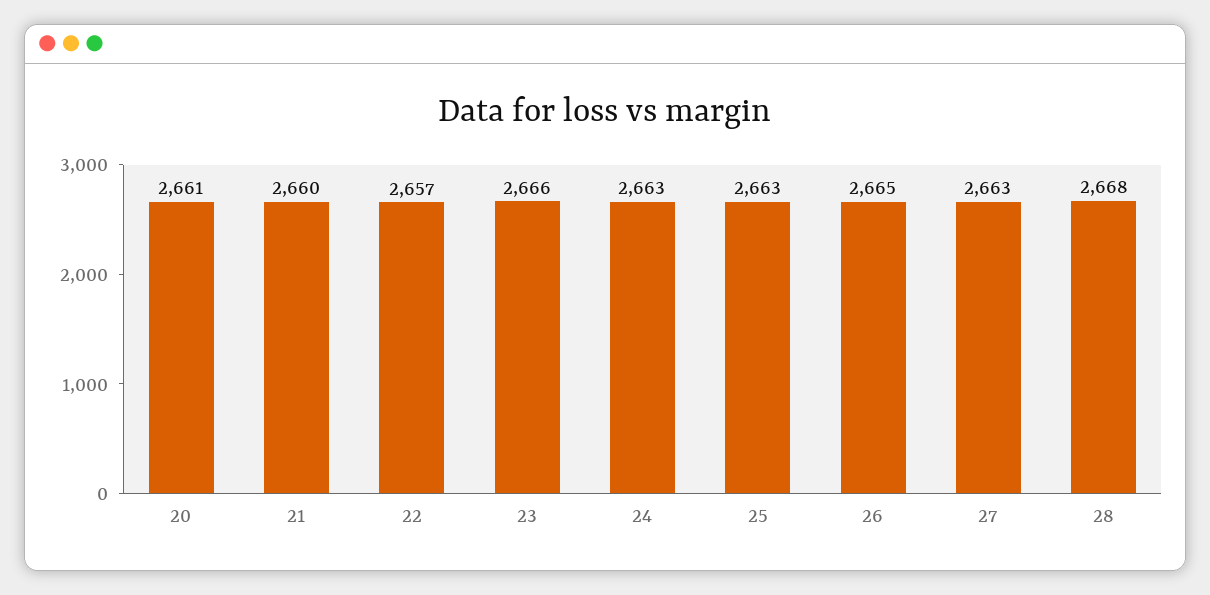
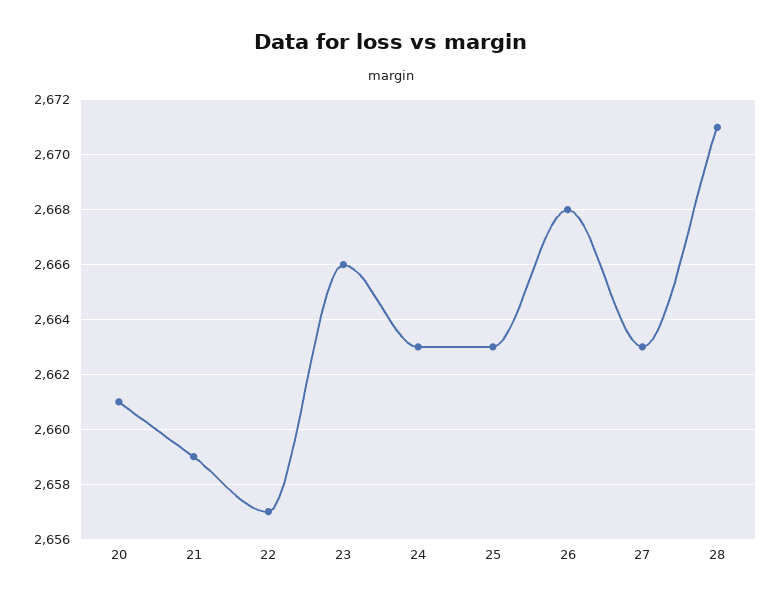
21: 2660 -> 2659
26: 2665 -> 2668
28: 2668 -> 2671

